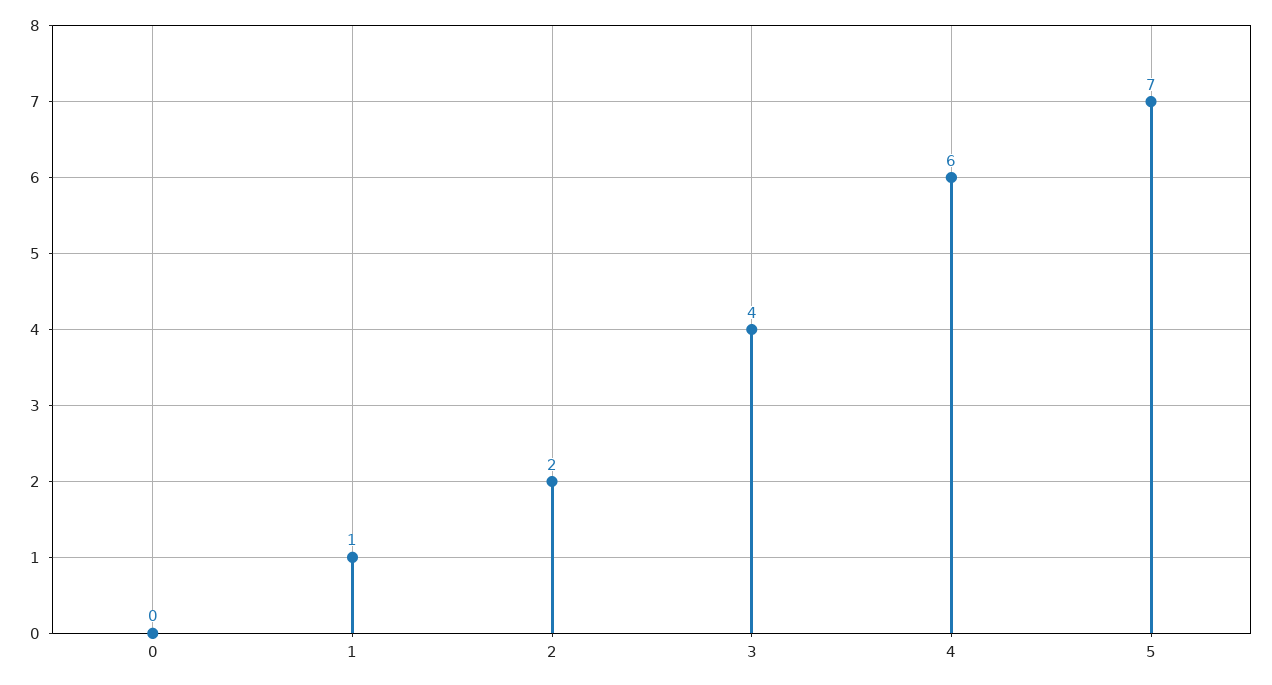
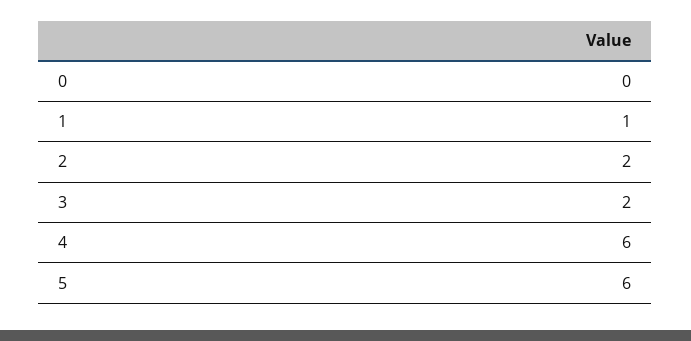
3: 4 -> 2
5: 7 -> 6

